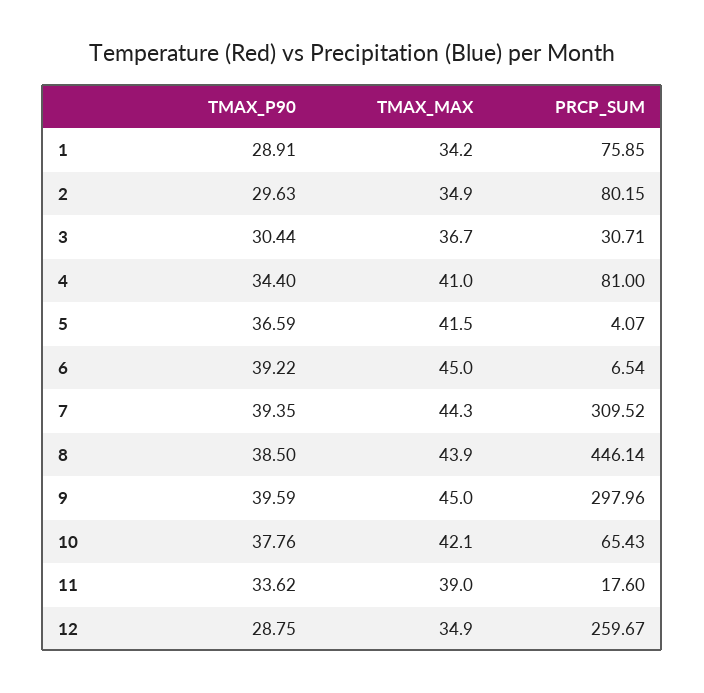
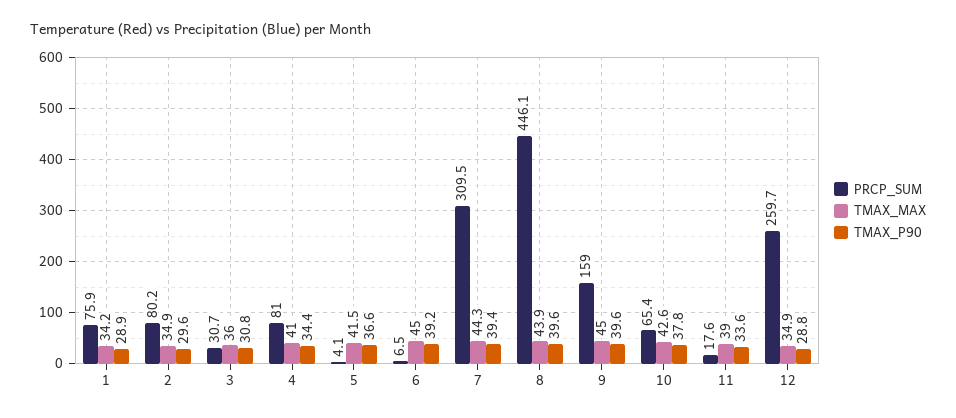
TMAX_P90, 3: 30.44 -> 30.8
TMAX_MAX, 3: 36.7 -> 36
TMAX_P90, 8: 38.5 -> 39.6
PRCP_SUM, 9: 297.96 -> 159
TMAX_MAX, 10: 42.1 -> 42.6

